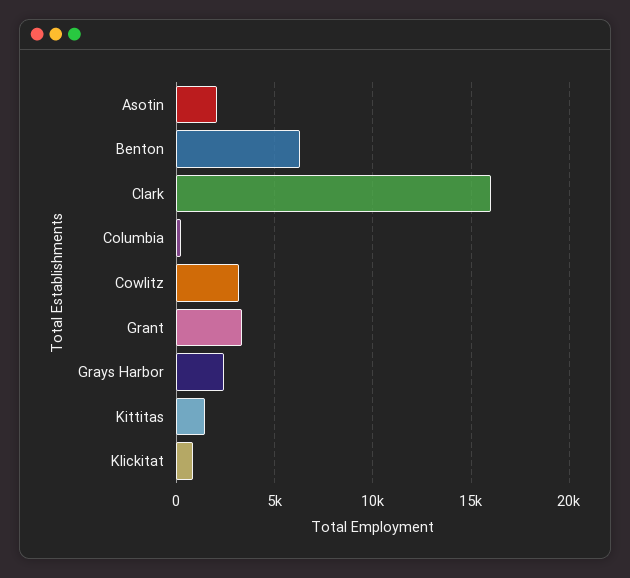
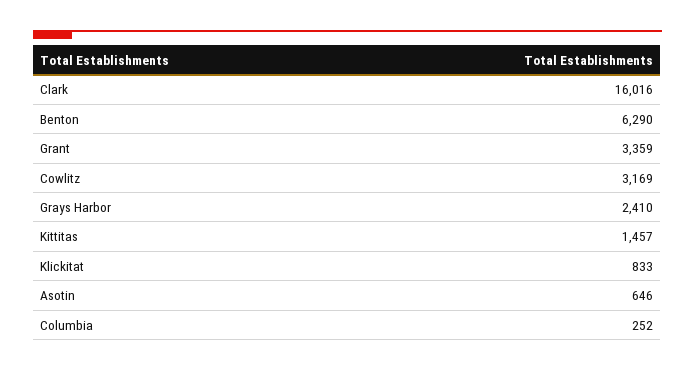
Asotin: 2000 -> 646

